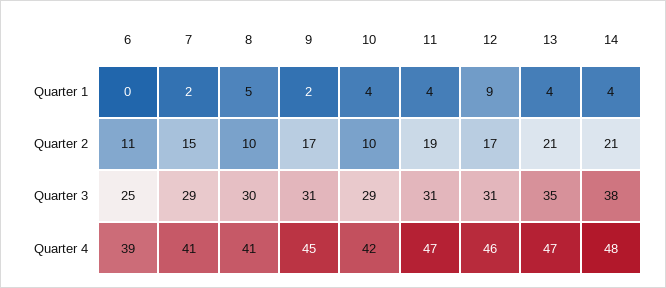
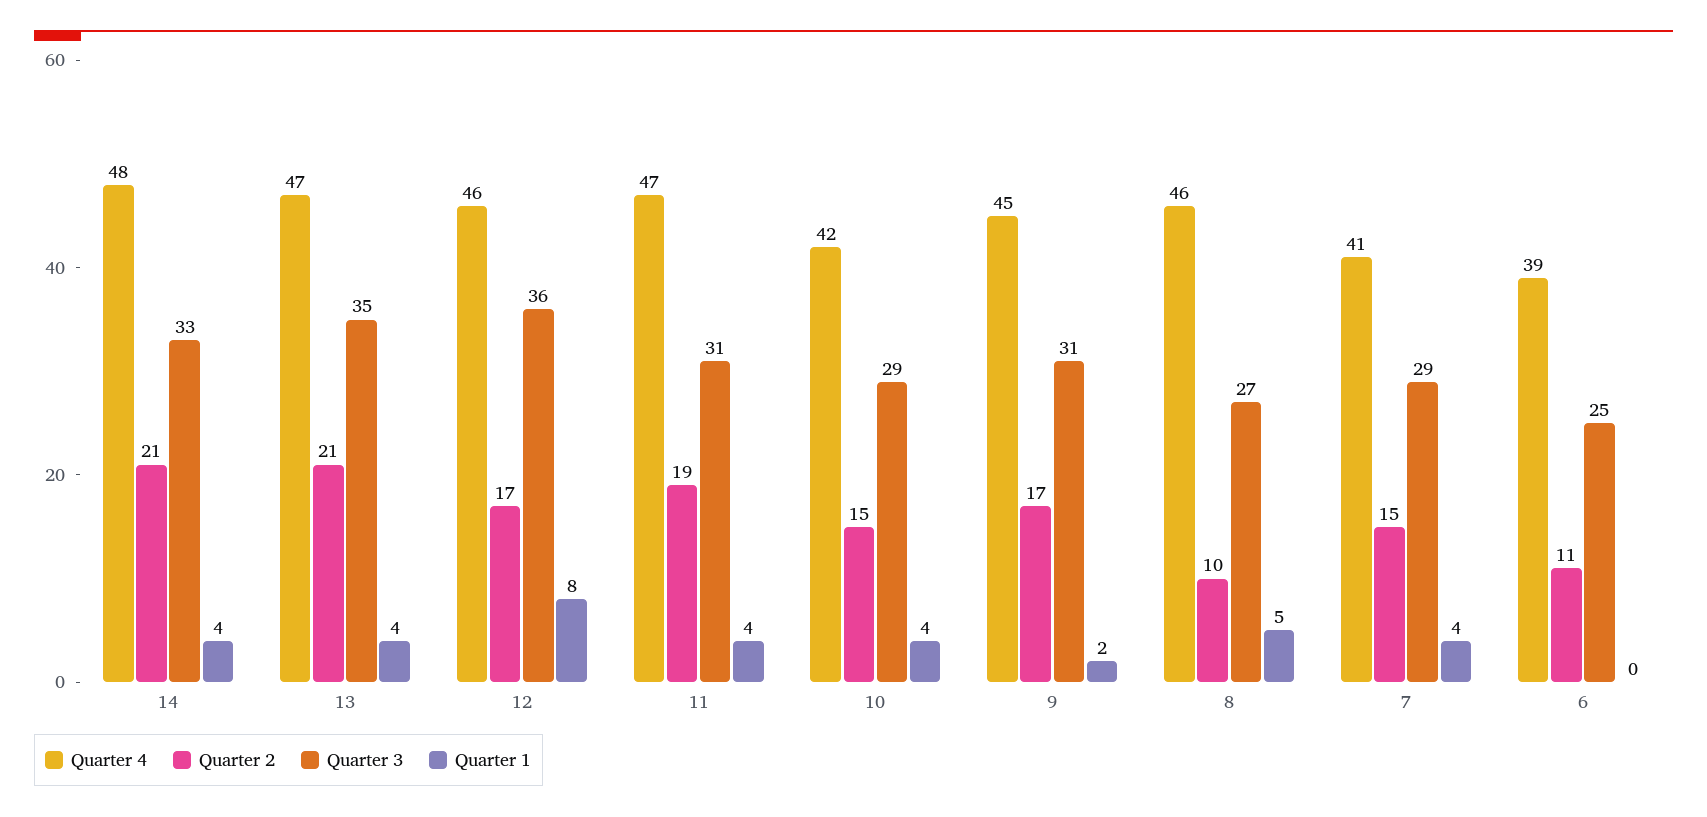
Quarter 1, 7: 2 -> 4
Quarter 1, 12: 9 -> 8
Quarter 2, 10: 10 -> 15
Quarter 3, 8: 30 -> 27
Quarter 3, 12: 31 -> 36
Quarter 3, 14: 38 -> 33
Quarter 4, 8: 41 -> 46

